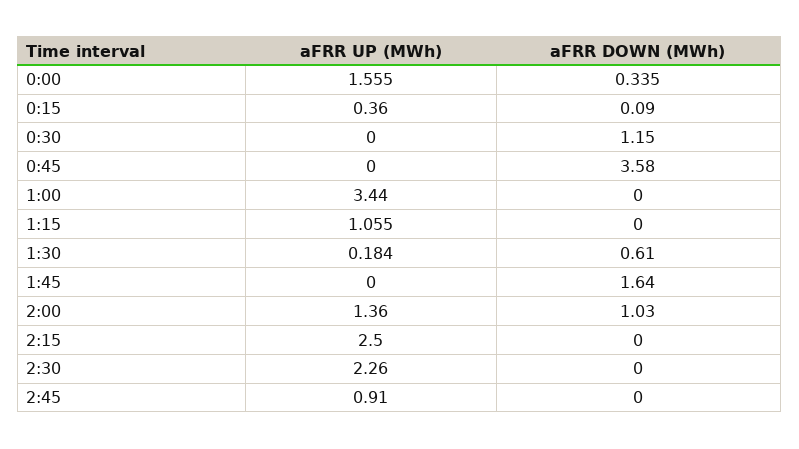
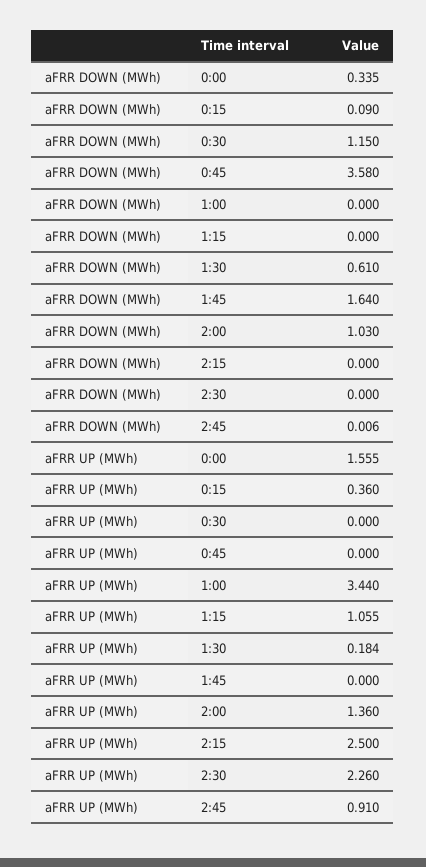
aFRR DOWN (MWh), 2:45: 0 -> 0.006

